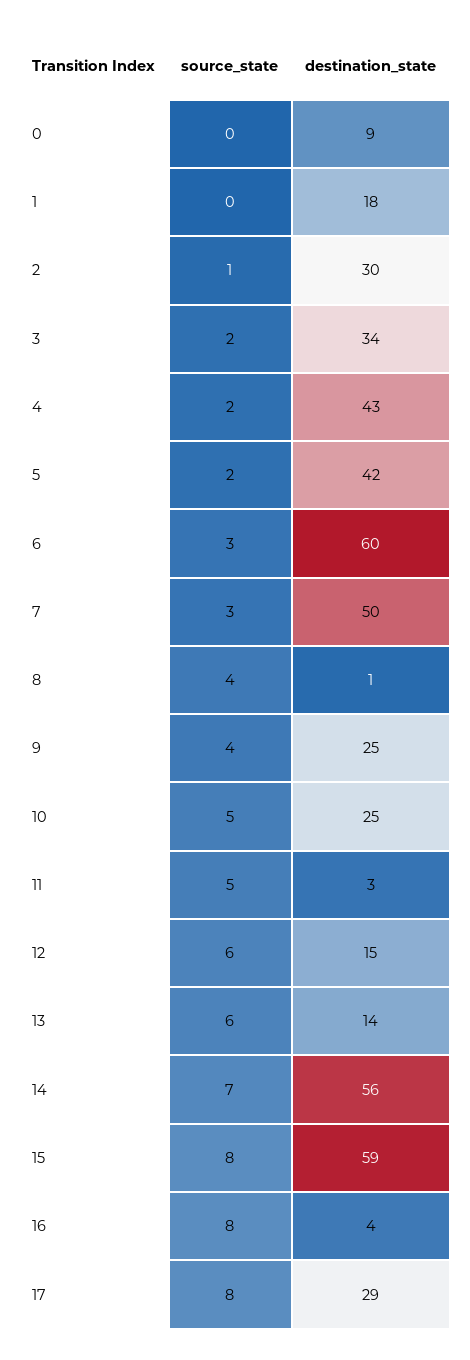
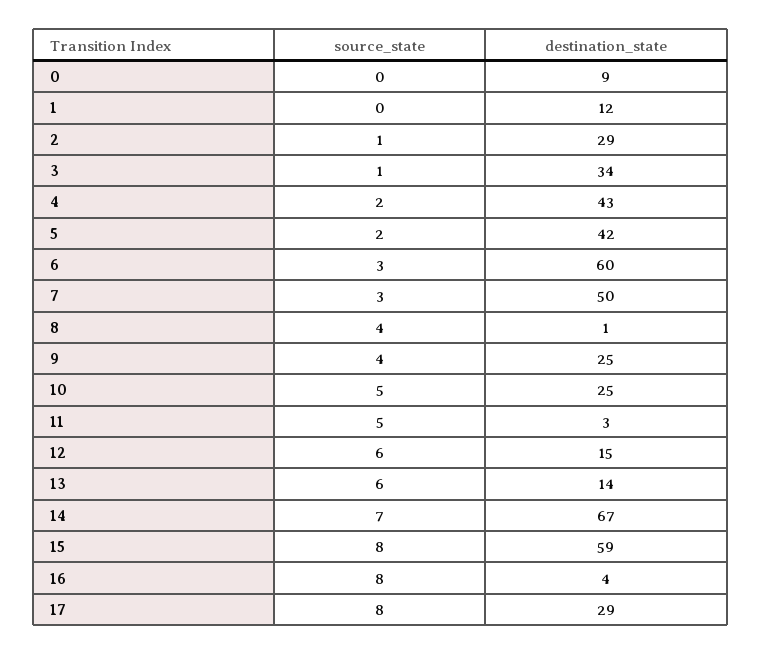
destination_state, 1: 18 -> 12
destination_state, 2: 30 -> 29
source_state, 3: 2 -> 1
destination_state, 14: 56 -> 67

